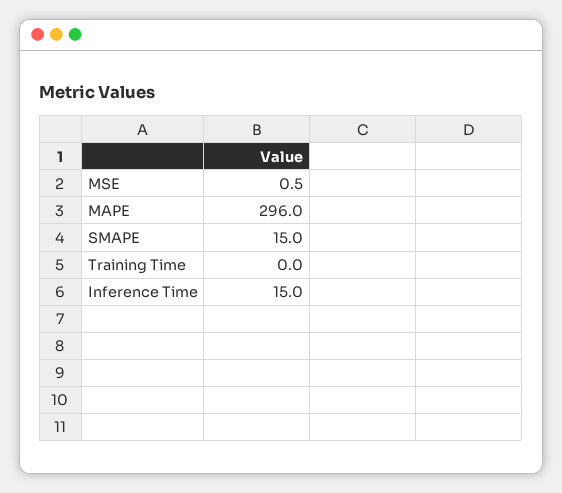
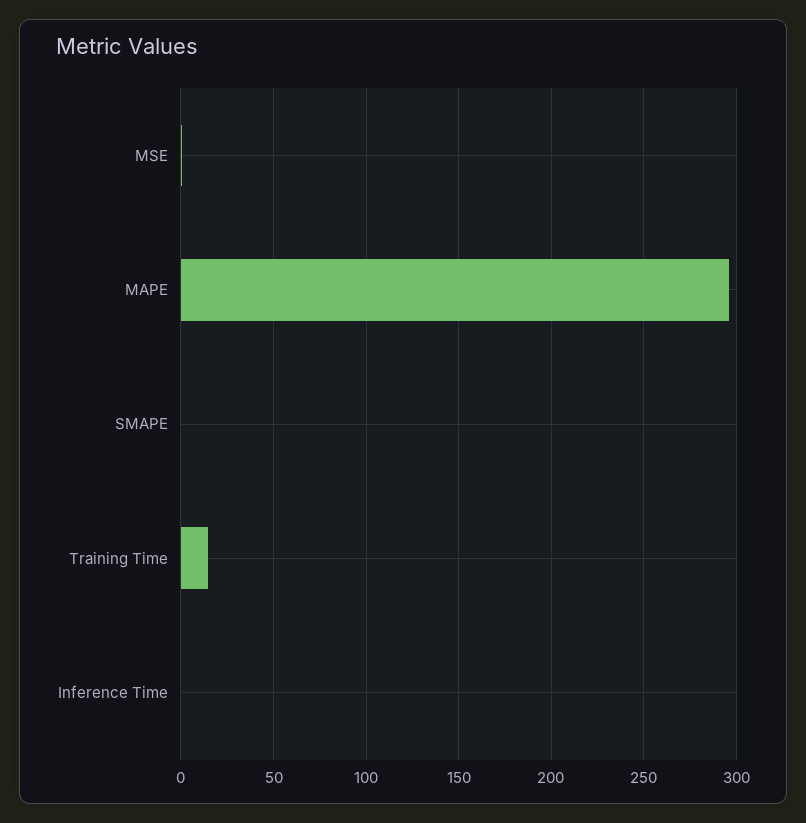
SMAPE: 15 -> 0
Training Time: 0 -> 15
Inference Time: 15 -> 0

